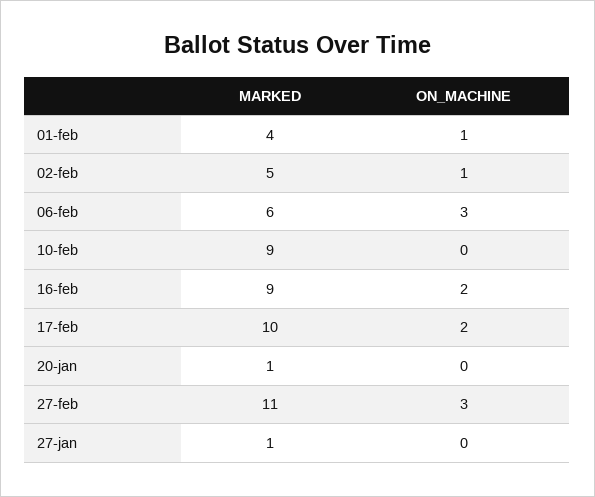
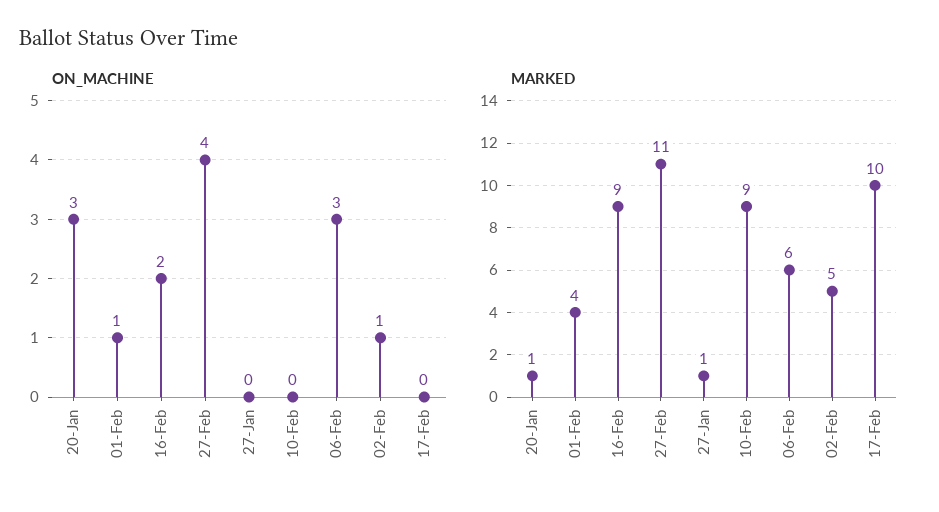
ON_MACHINE, 17-feb: 2 -> 0
ON_MACHINE, 20-jan: 0 -> 3
ON_MACHINE, 27-feb: 3 -> 4

